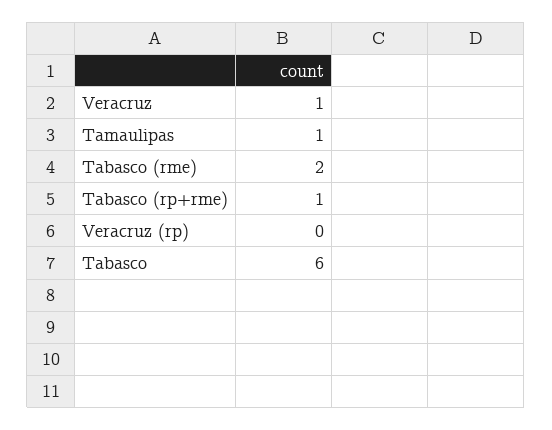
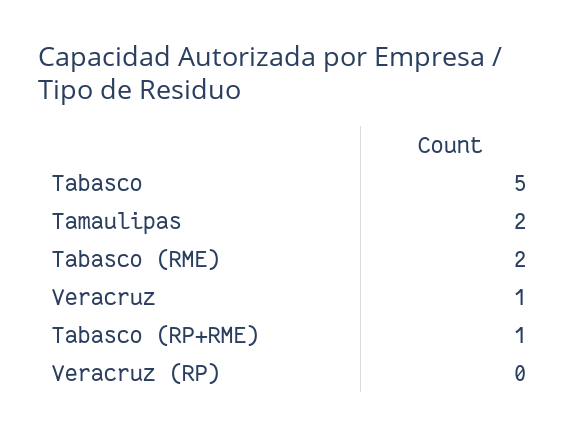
Tamaulipas: 1 -> 2
Tabasco: 6 -> 5

